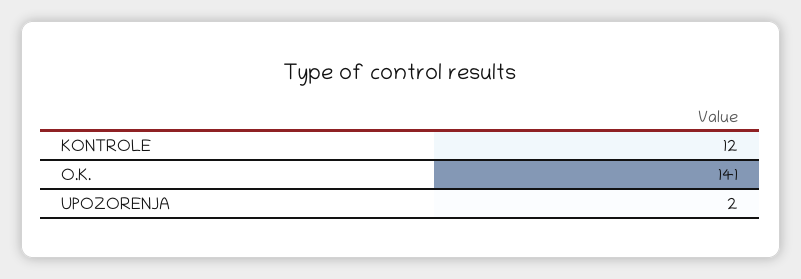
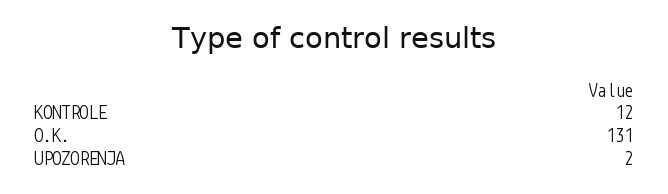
O.K.: 141 -> 131

